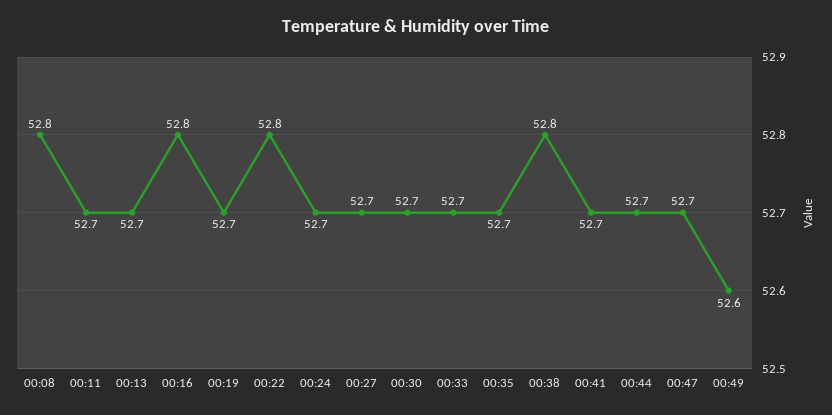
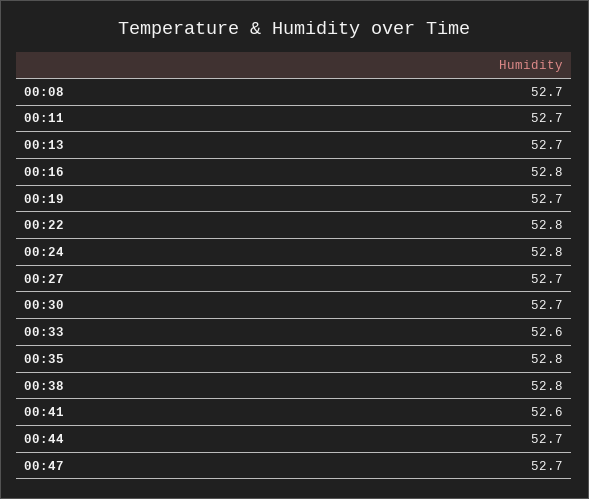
00:08: 52.8 -> 52.7
00:24: 52.7 -> 52.8
00:33: 52.7 -> 52.6
00:35: 52.7 -> 52.8
00:41: 52.7 -> 52.6
00:49: 52.6 -> none

